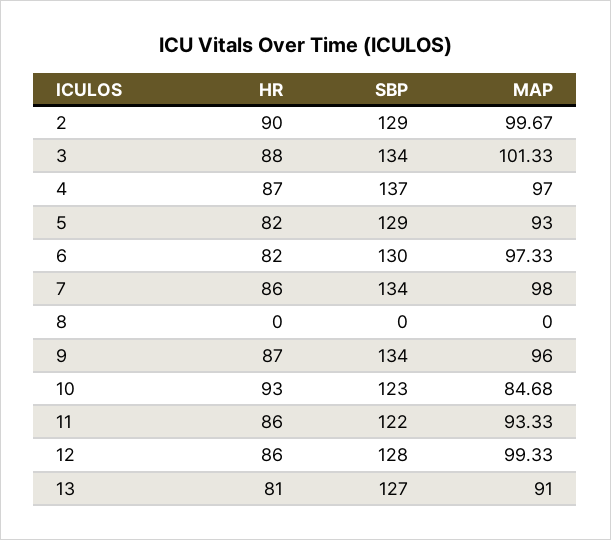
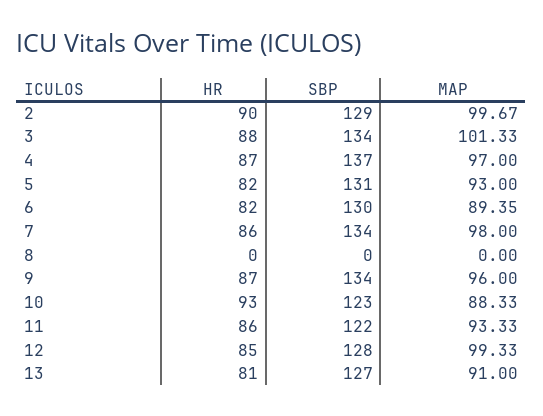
SBP, 5: 129 -> 131
MAP, 6: 97.33 -> 89.35
MAP, 10: 84.68 -> 88.33
HR, 12: 86 -> 85

